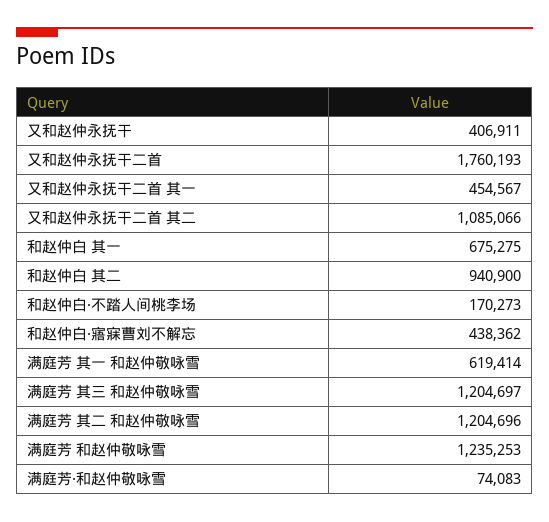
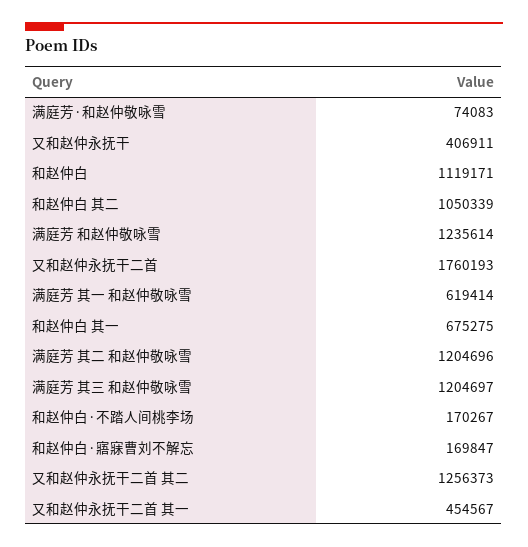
又和赵仲永抚干二首 其二: 1085066 -> 1256373
和赵仲白 其二: 940900 -> 1050339
和赵仲白·不踏人间桃李场: 170273 -> 170267
和赵仲白·寤寐曹刘不解忘: 438362 -> 169847
满庭芳 和赵仲敬咏雪: 1235253 -> 1235614
和赵仲白: none -> 1119171

